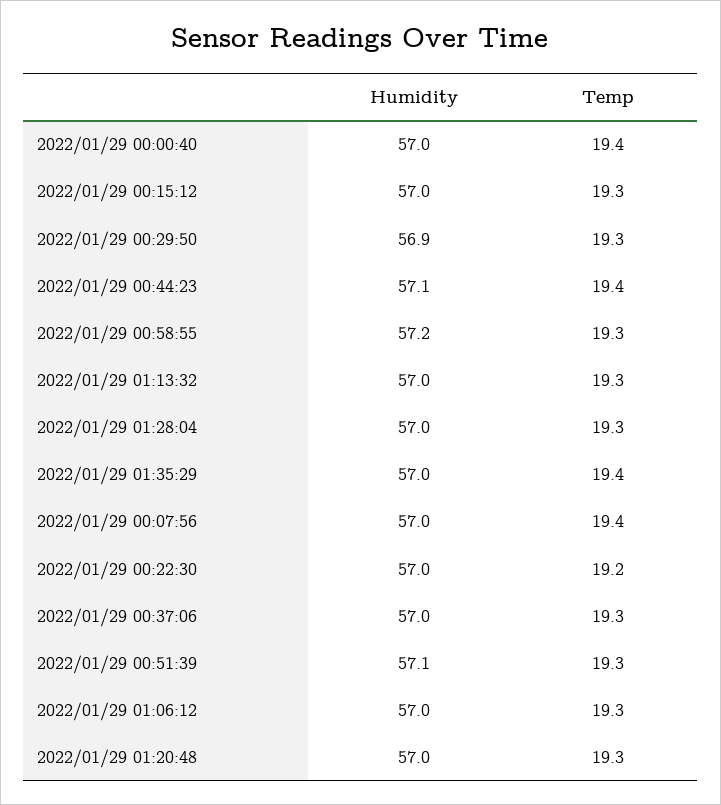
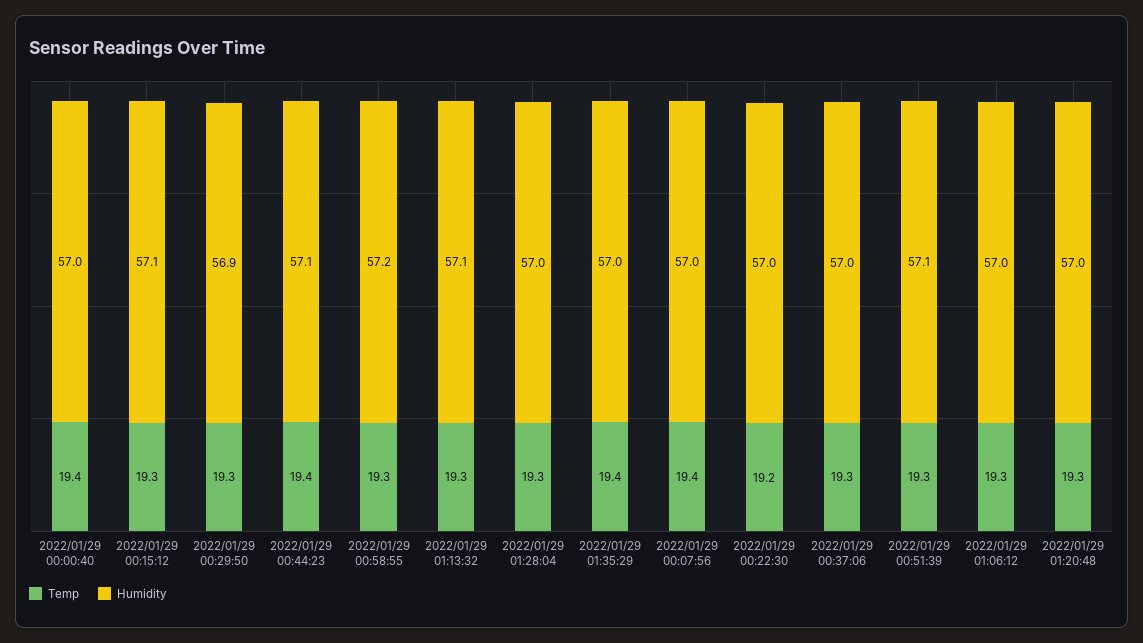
Humidity, 2022/01/29 00:15:12: 57 -> 57.1
Humidity, 2022/01/29 01:13:32: 57 -> 57.1

